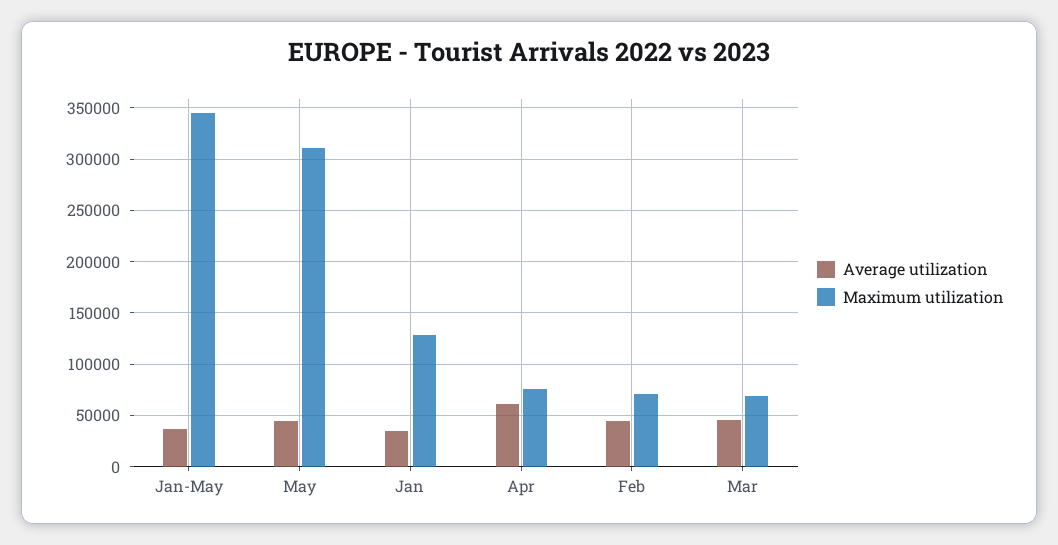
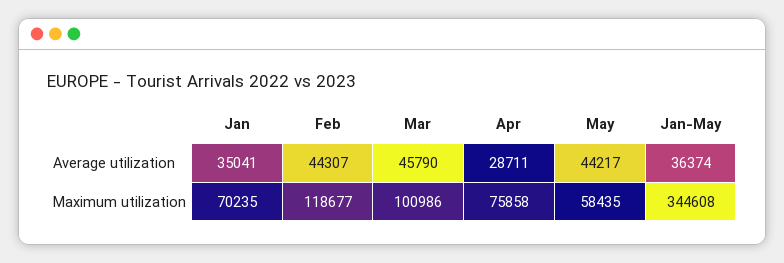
Maximum utilization, May: 310000 -> 58435
Maximum utilization, Jan: 130000 -> 70235
Average utilization, Apr: 60000 -> 28711
Maximum utilization, Feb: 70000 -> 118677
Maximum utilization, Mar: 70000 -> 100986

